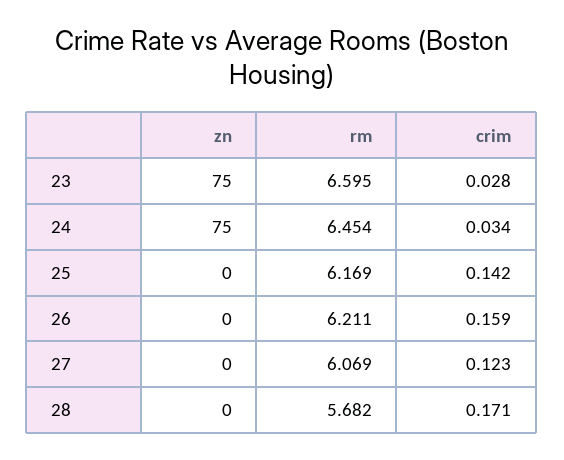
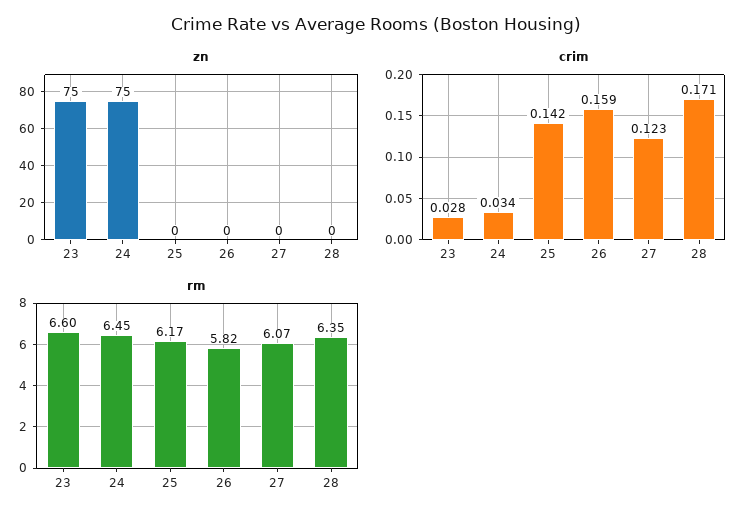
rm, 26: 6.211 -> 5.82
rm, 28: 5.682 -> 6.35

